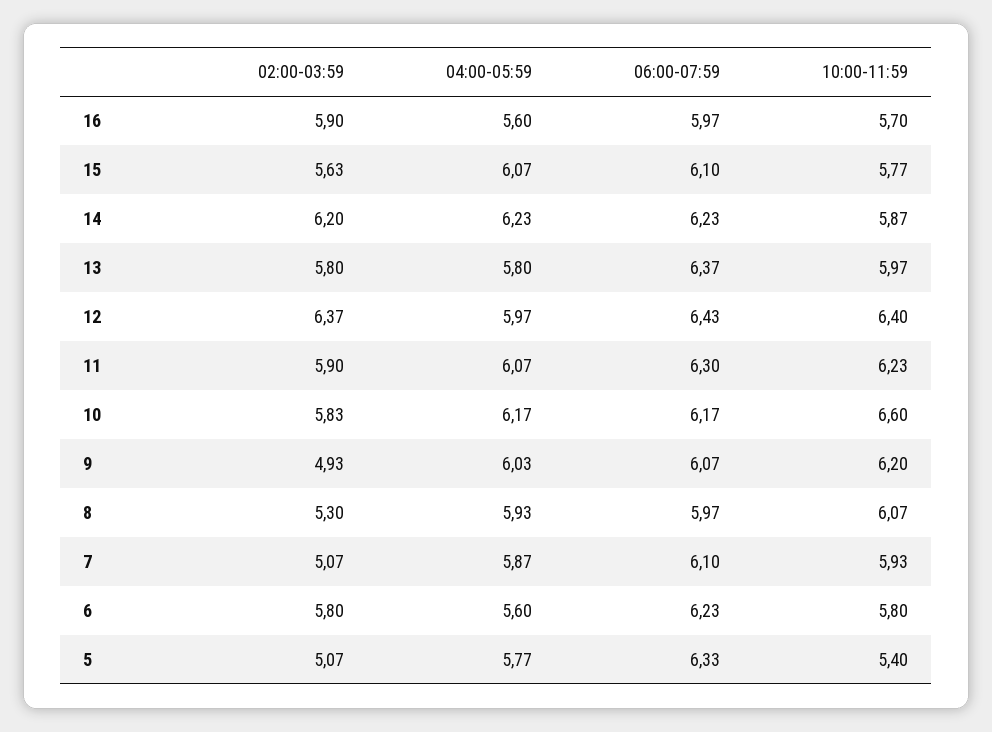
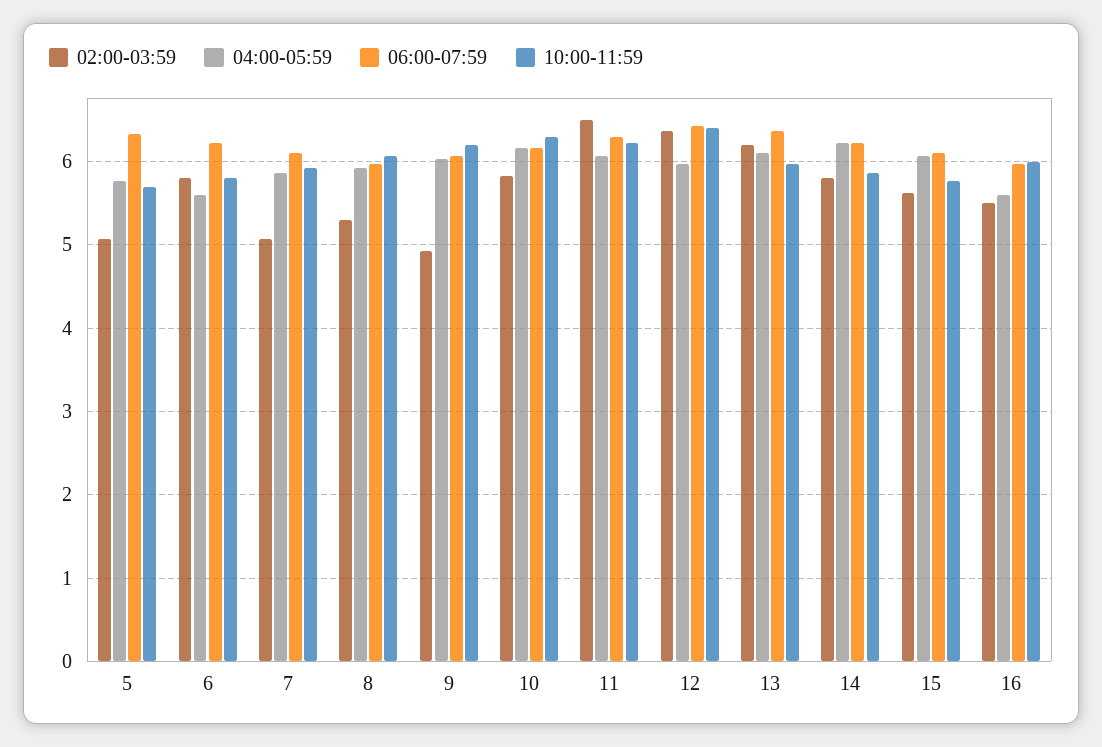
02:00-03:59, 16: 5.9 -> 5.5
10:00-11:59, 16: 5.7 -> 6
02:00-03:59, 14: 6.2 -> 5.8
02:00-03:59, 13: 5.8 -> 6.2
04:00-05:59, 13: 5.8 -> 6.1
02:00-03:59, 11: 5.9 -> 6.5
10:00-11:59, 10: 6.6 -> 6.3
10:00-11:59, 5: 5.4 -> 5.7

